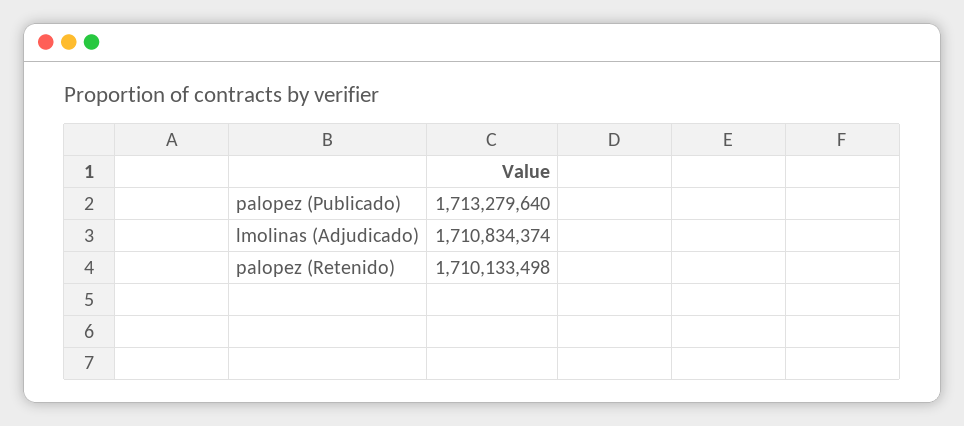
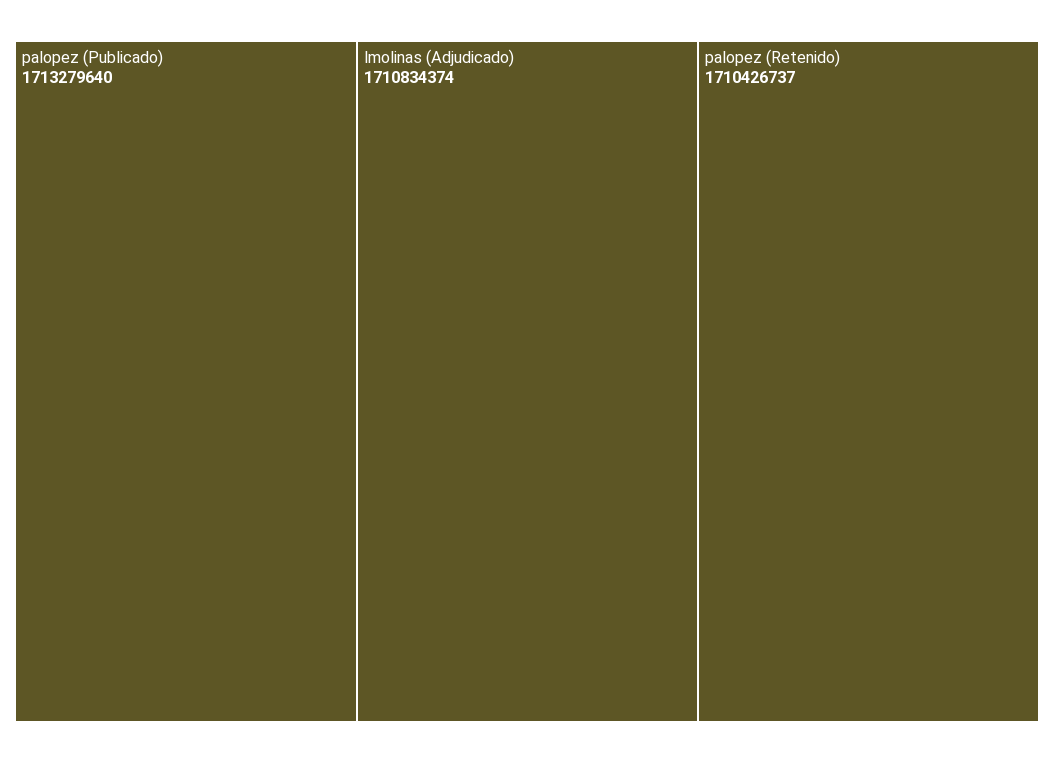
palopez (Retenido): 1710133498 -> 1710426737

